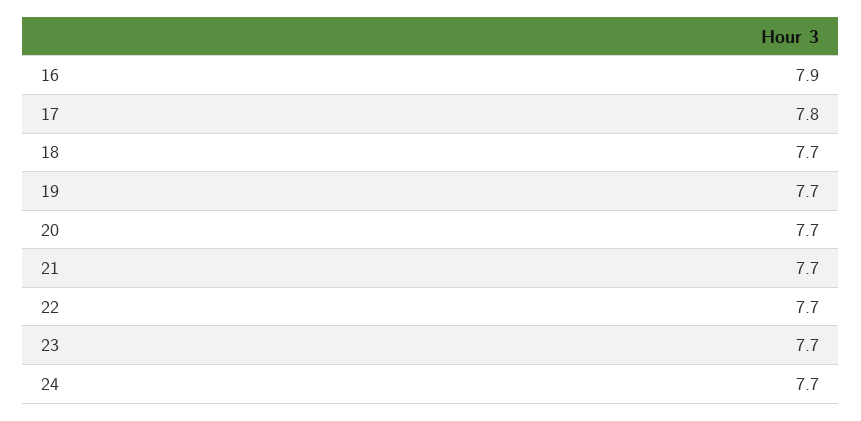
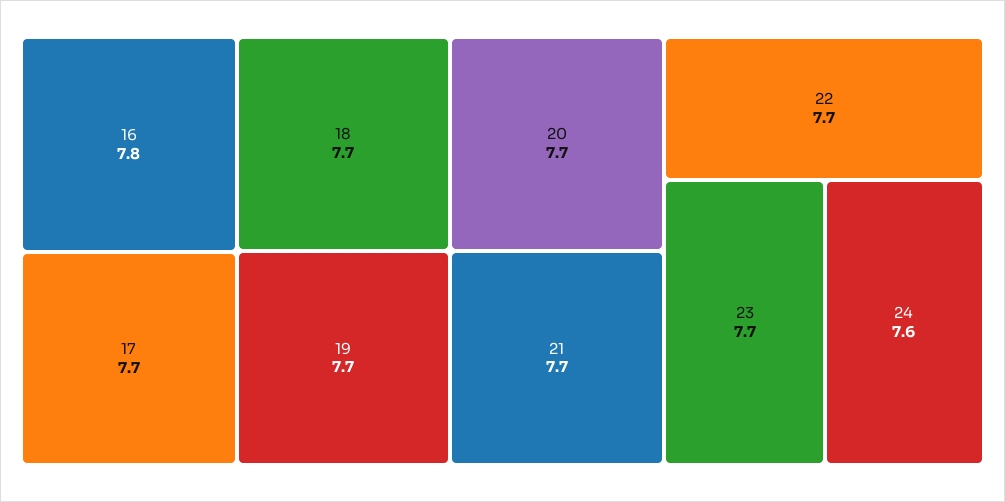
16: 7.9 -> 7.8
17: 7.8 -> 7.7
24: 7.7 -> 7.6

